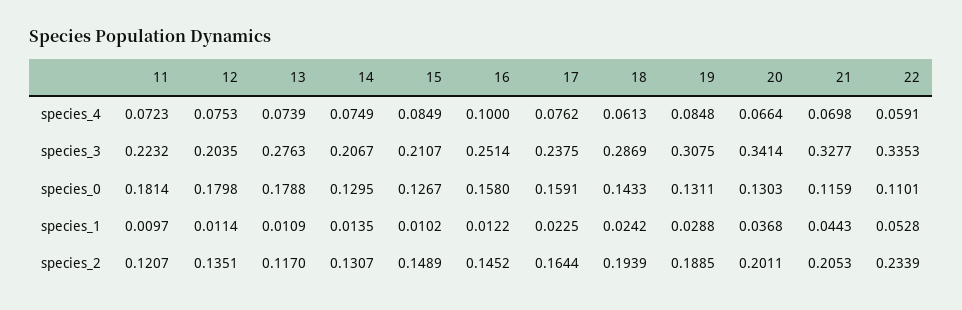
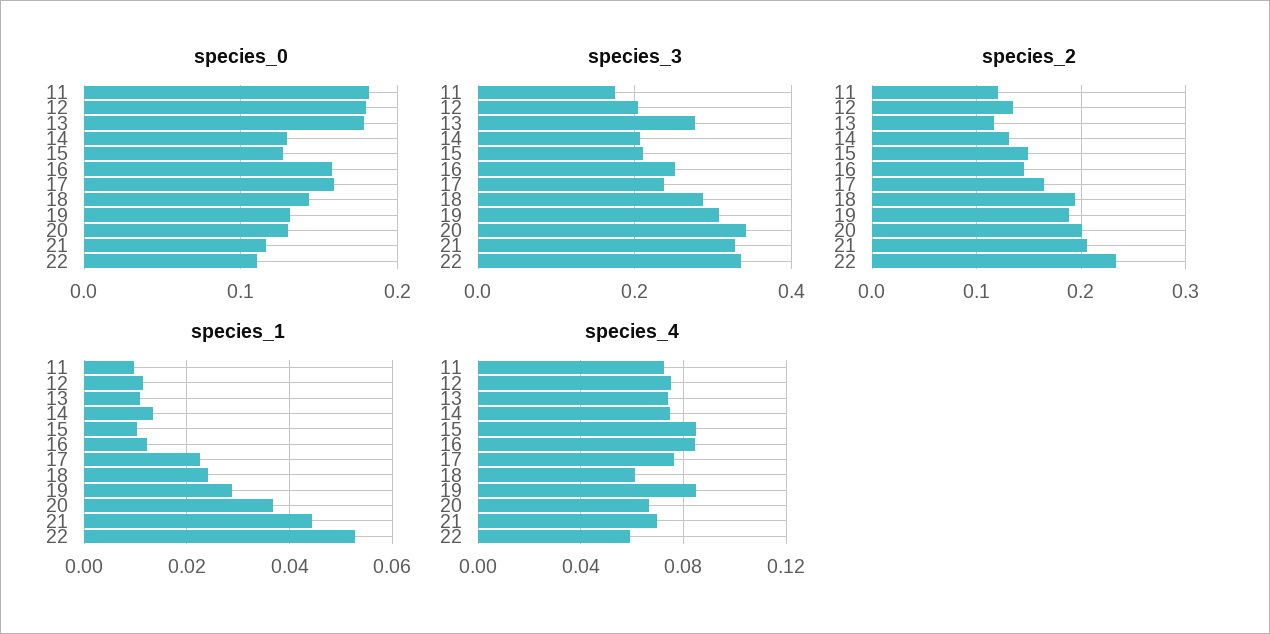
species_4, 16: 0.1 -> 0.085
species_3, 11: 0.2232 -> 0.18

